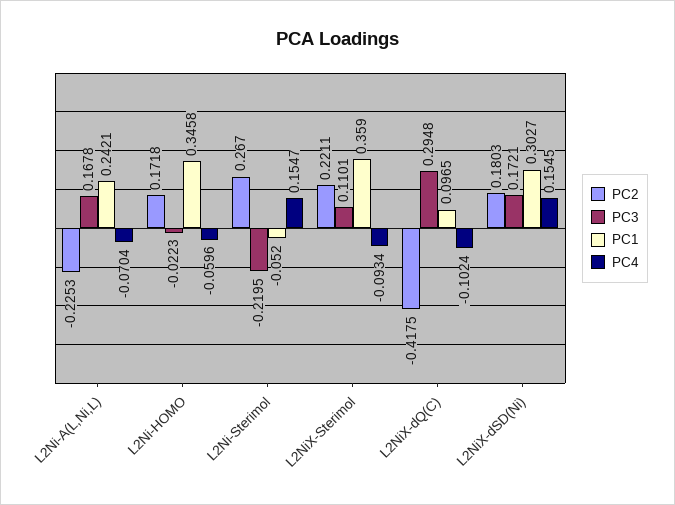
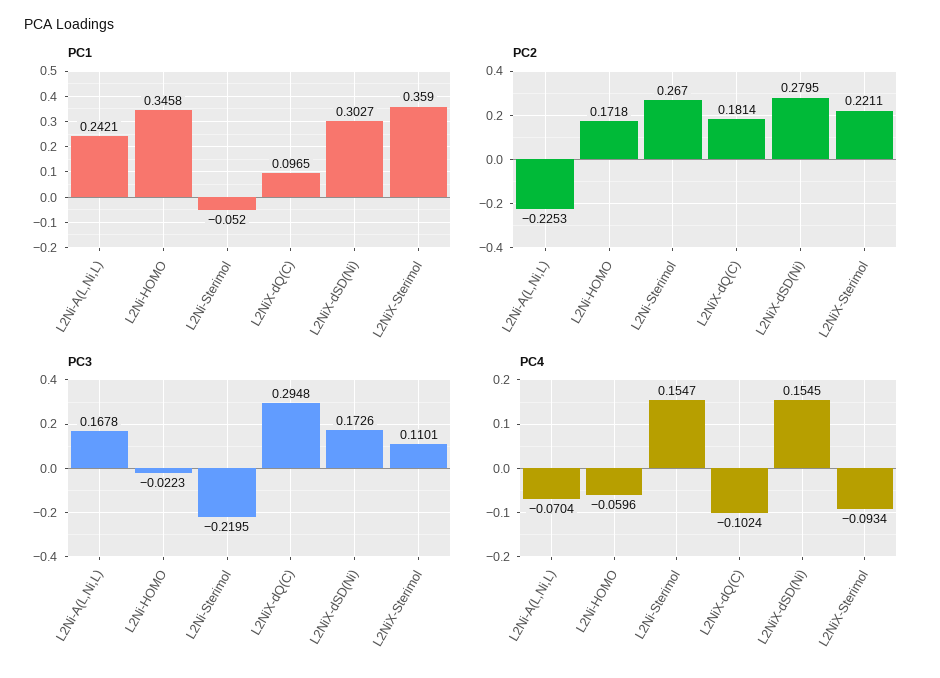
PC2, L2NiX-dQ(C): -0.4175 -> 0.1814
PC2, L2NiX-dSD(Ni): 0.1803 -> 0.2795
PC3, L2NiX-dSD(Ni): 0.1721 -> 0.1726

